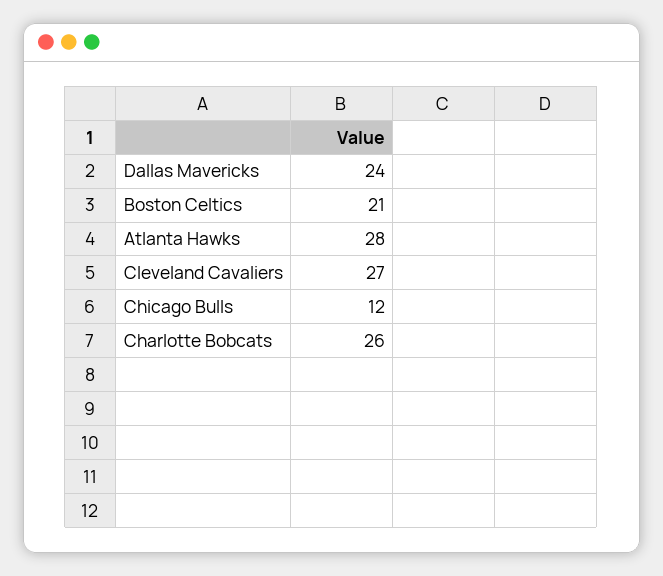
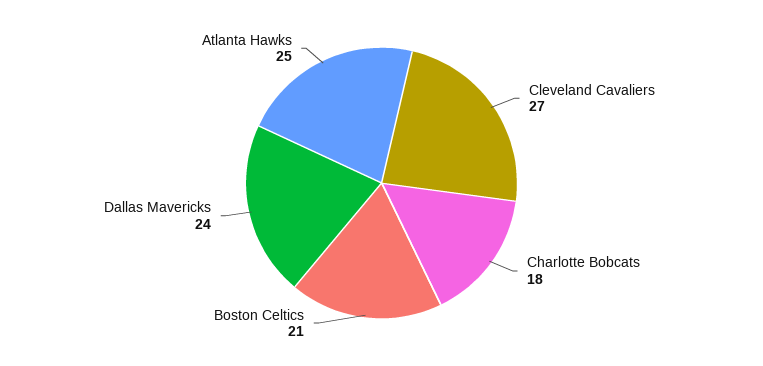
Atlanta Hawks: 28 -> 25
Chicago Bulls: 12 -> none
Charlotte Bobcats: 26 -> 18

